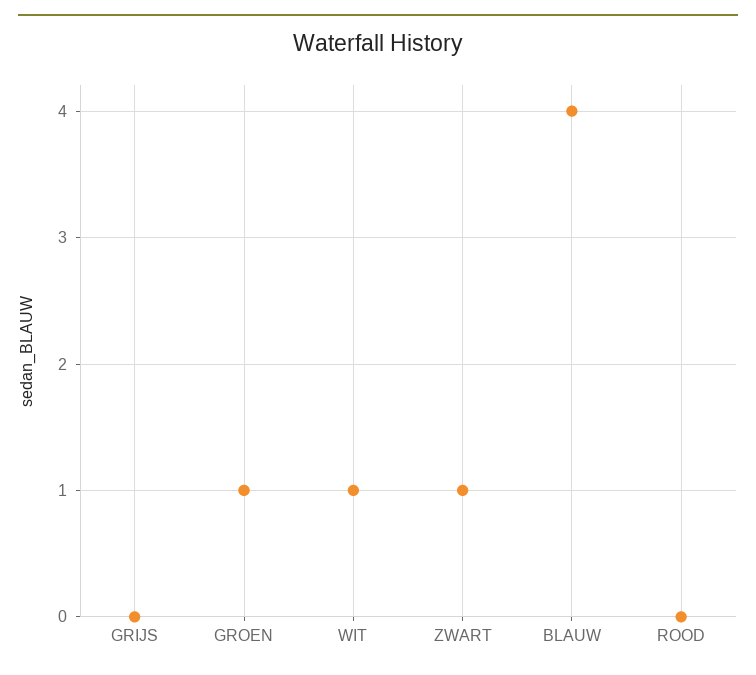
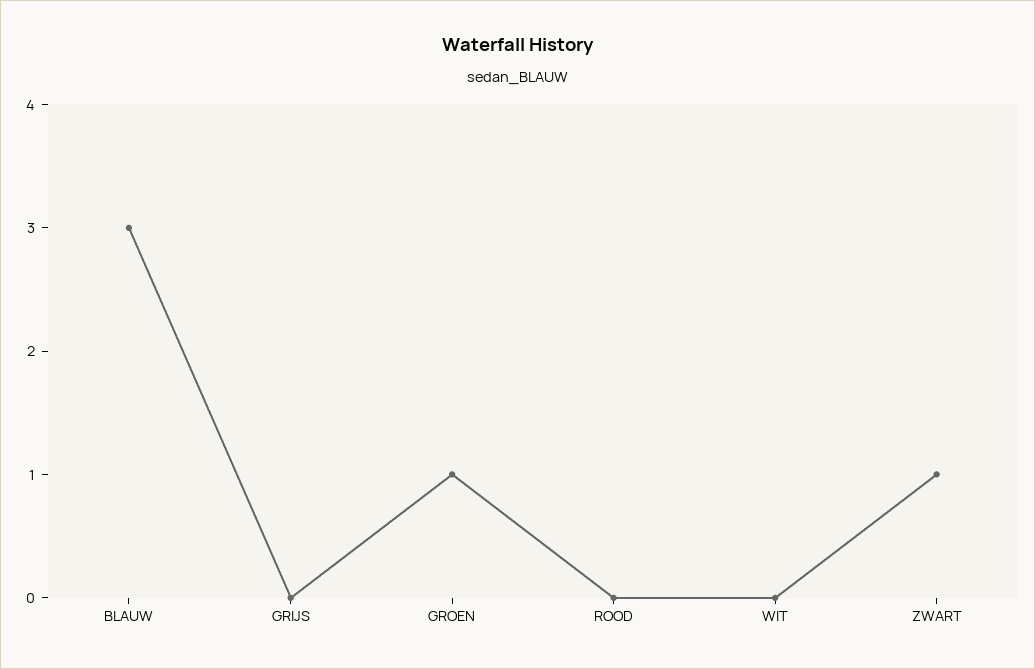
WIT: 1 -> 0
BLAUW: 4 -> 3

